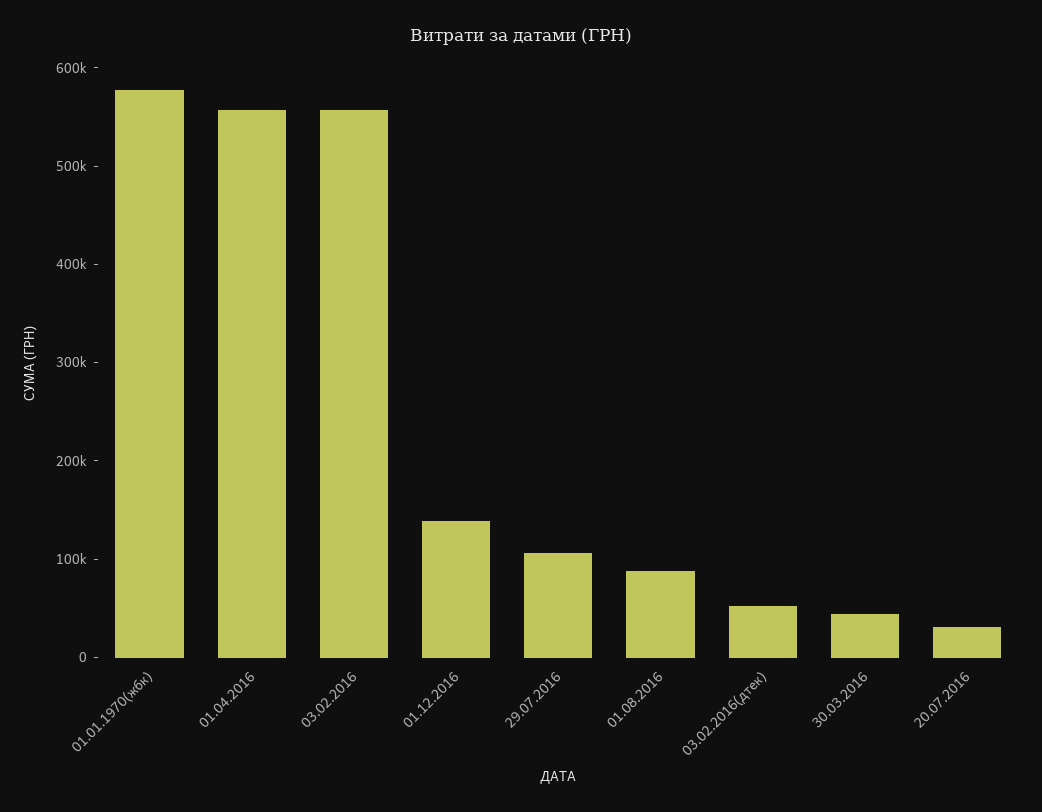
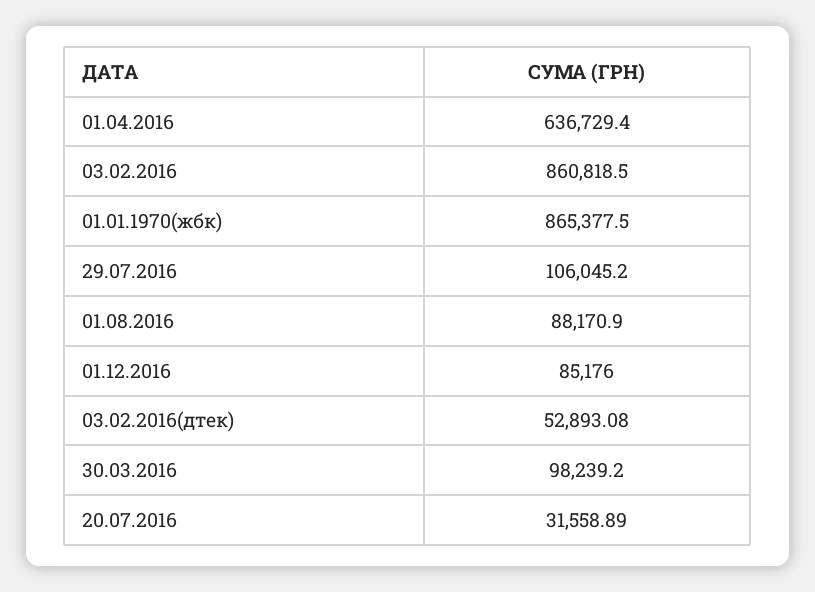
01.01.1970(жбк): 580000 -> 865377.5
01.04.2016: 560000 -> 636729.4
03.02.2016: 560000 -> 860818.5
01.12.2016: 140000 -> 85176
30.03.2016: 40000 -> 98239.2

